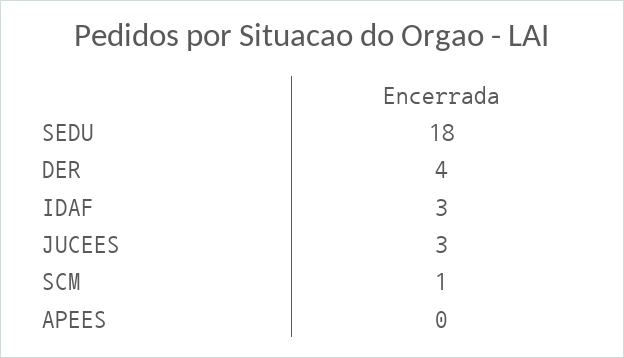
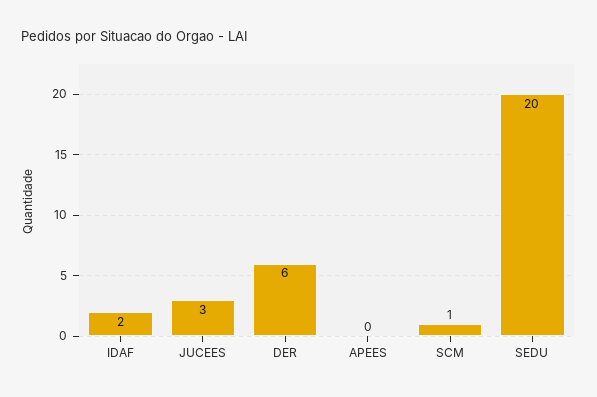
SEDU: 18 -> 20
DER: 4 -> 6
IDAF: 3 -> 2

